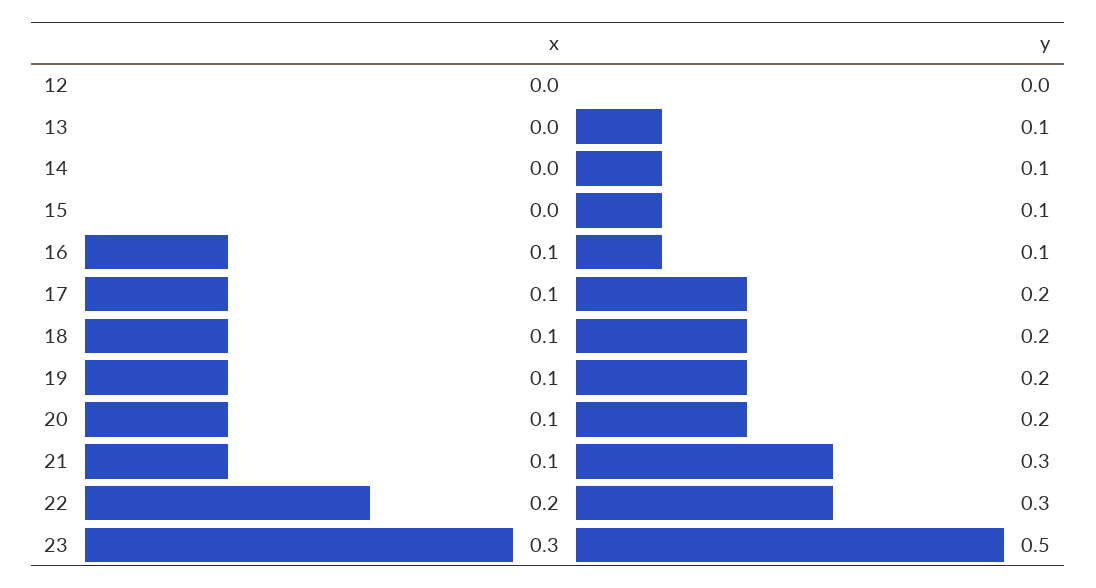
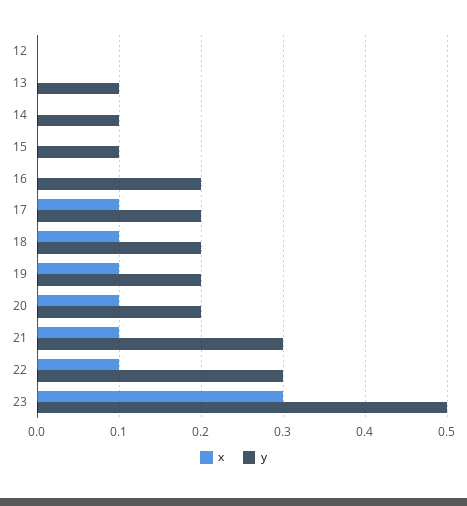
x, 16: 0.1 -> 0
y, 16: 0.1 -> 0.2
x, 22: 0.2 -> 0.1

